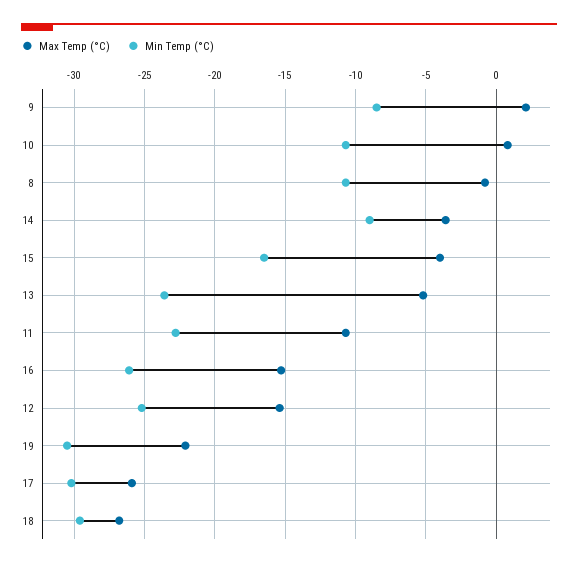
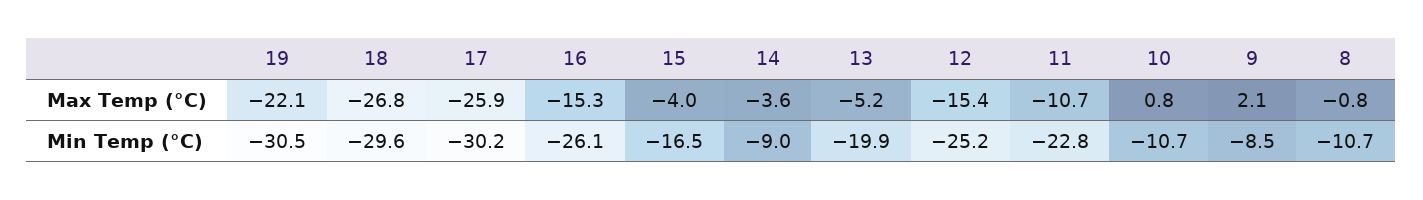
Min Temp (°C), 13: -23.5 -> -19.9

